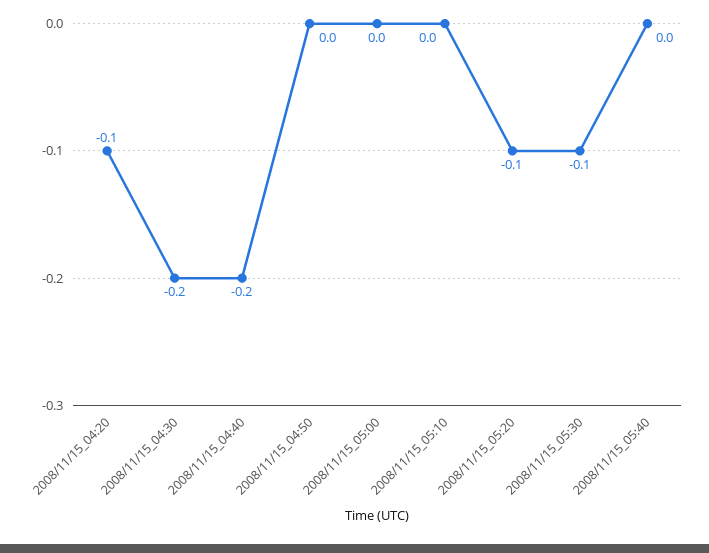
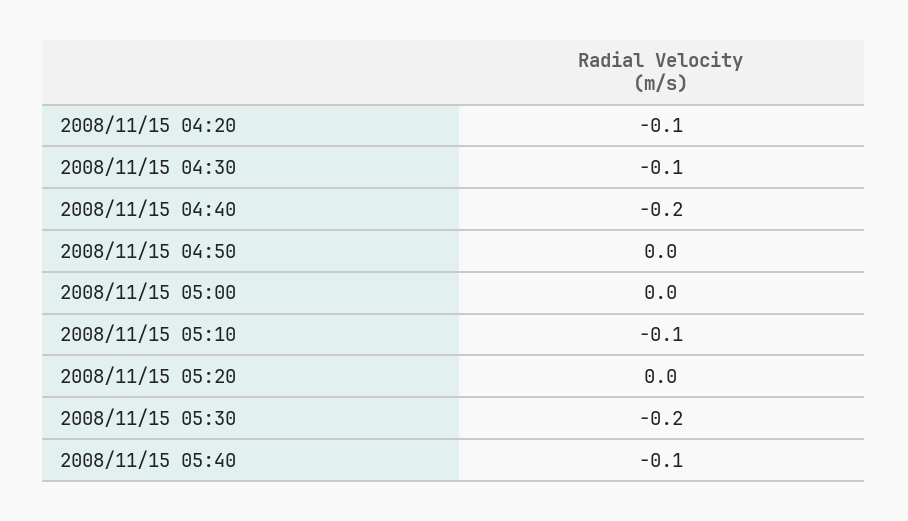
2008/11/15_04:30: -0.2 -> -0.1
2008/11/15_05:10: 0 -> -0.1
2008/11/15_05:20: -0.1 -> 0
2008/11/15_05:30: -0.1 -> -0.2
2008/11/15_05:40: 0 -> -0.1

